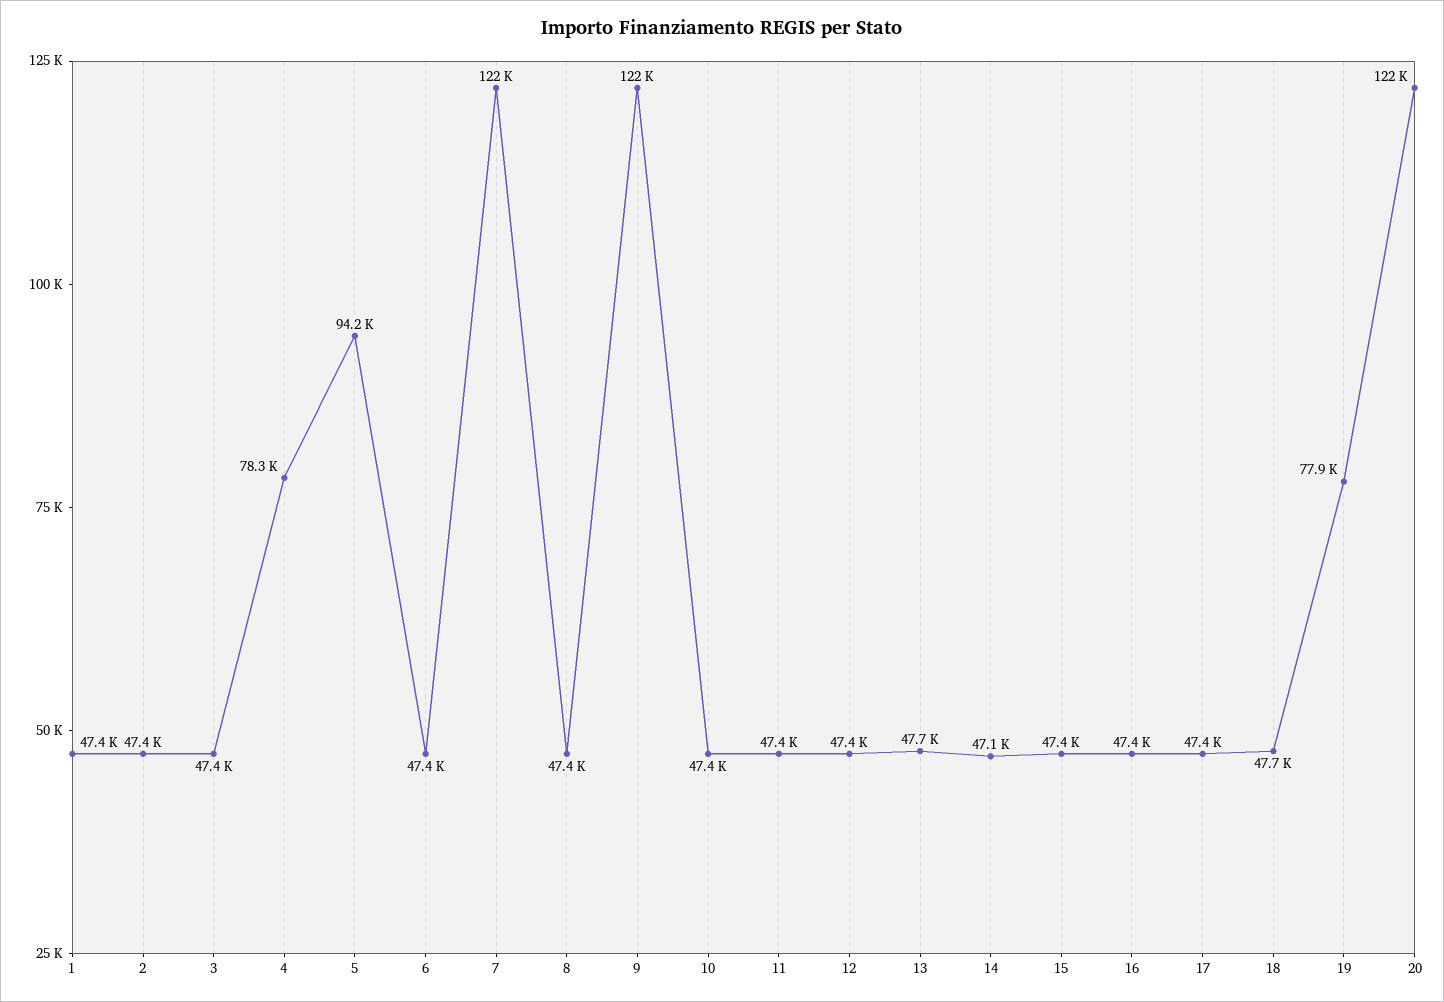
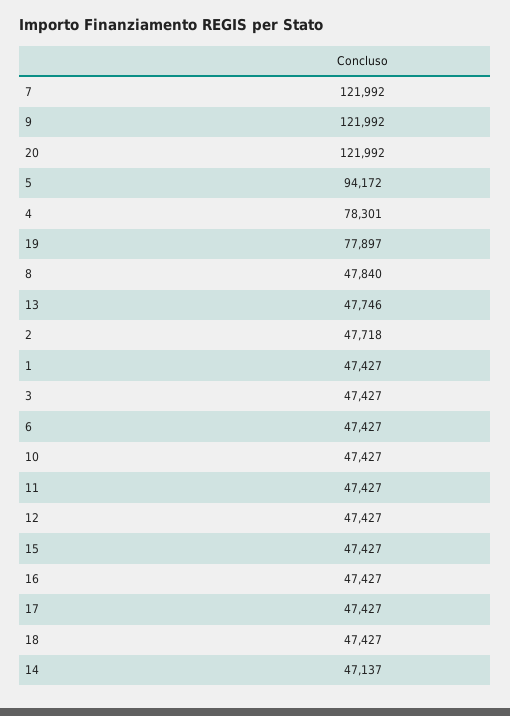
2: 47400 -> 47718
8: 47400 -> 47840
18: 47700 -> 47427

